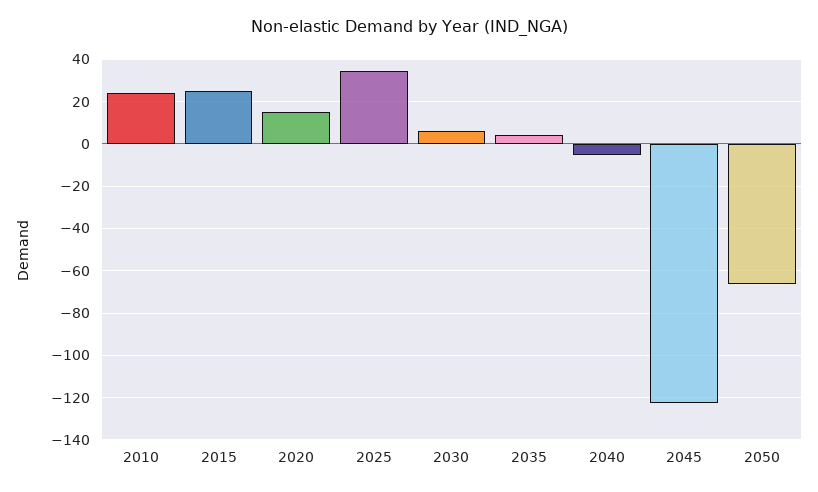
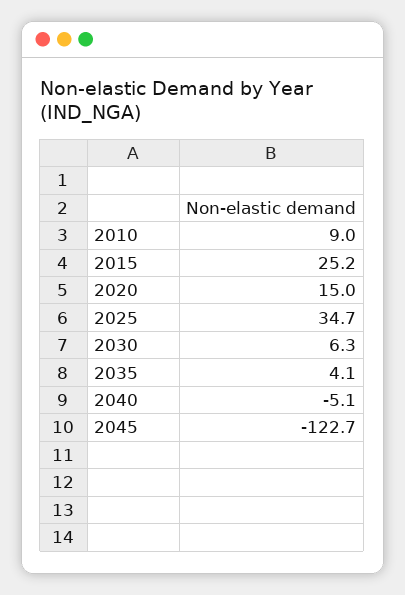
2010: 25 -> 9
2050: -65 -> none

